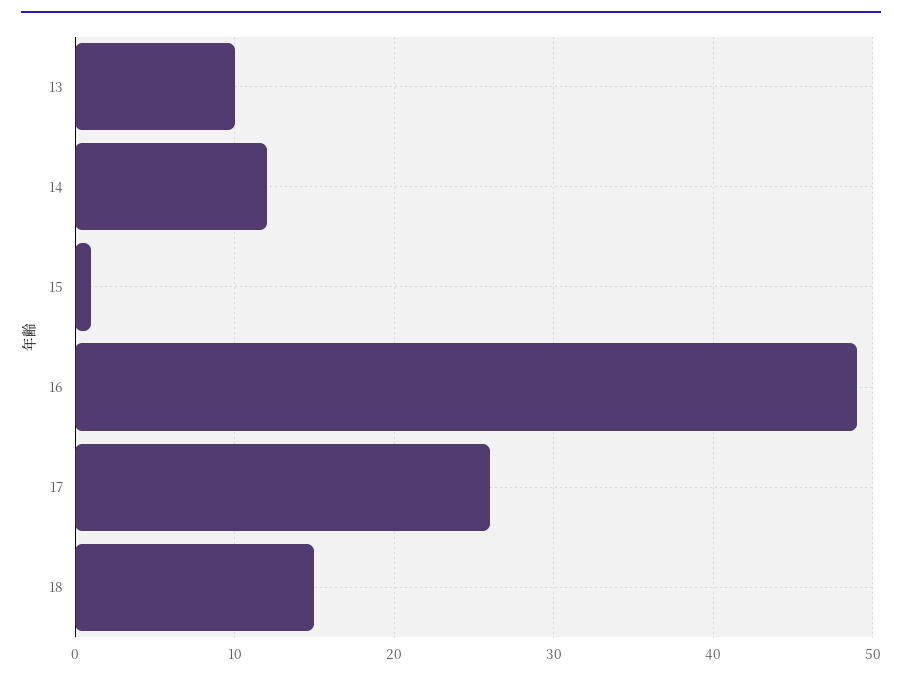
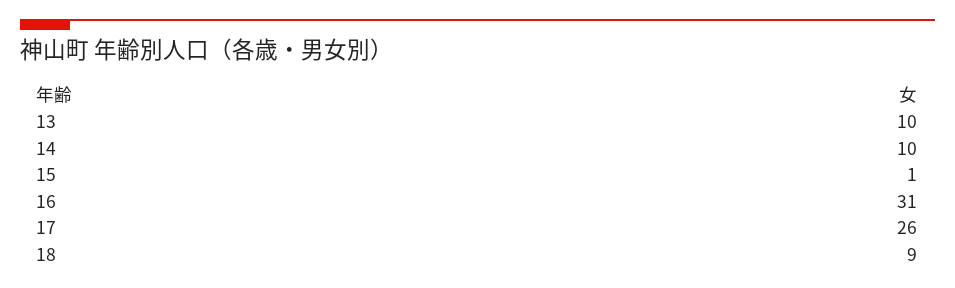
14: 12 -> 10
16: 49 -> 31
18: 15 -> 9

